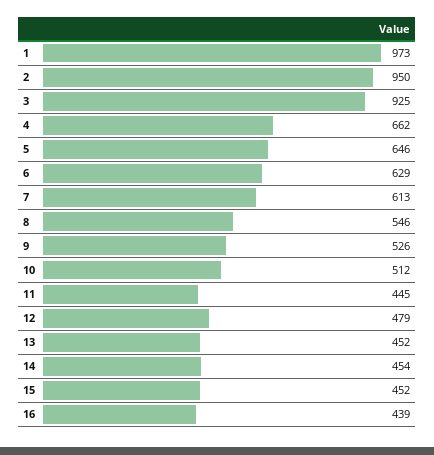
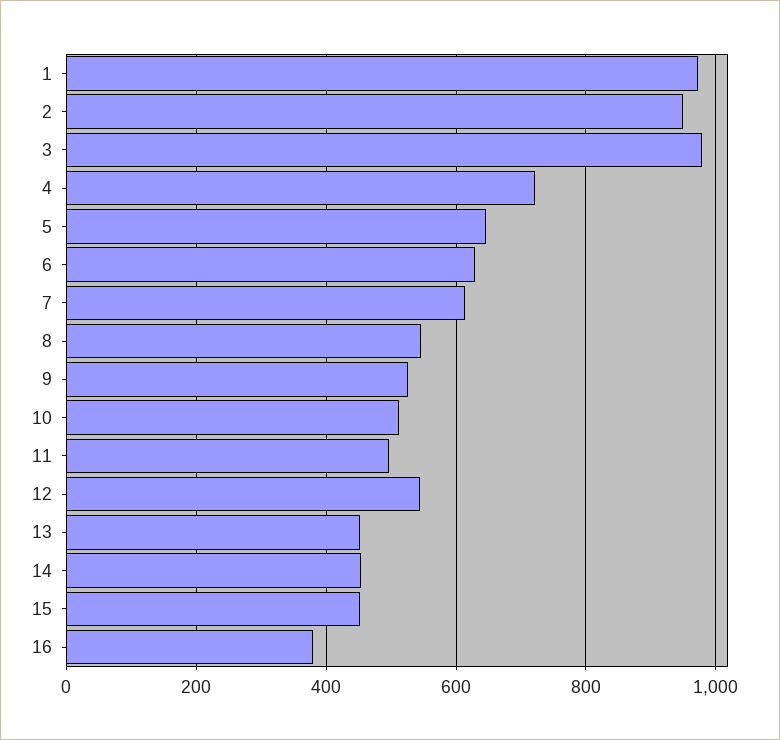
3: 925 -> 980
4: 662 -> 720
11: 445 -> 500
12: 479 -> 540
16: 439 -> 380

